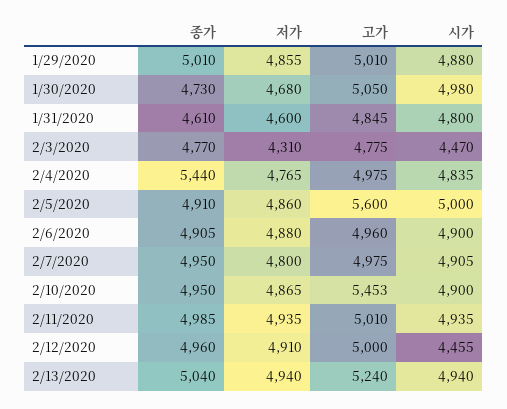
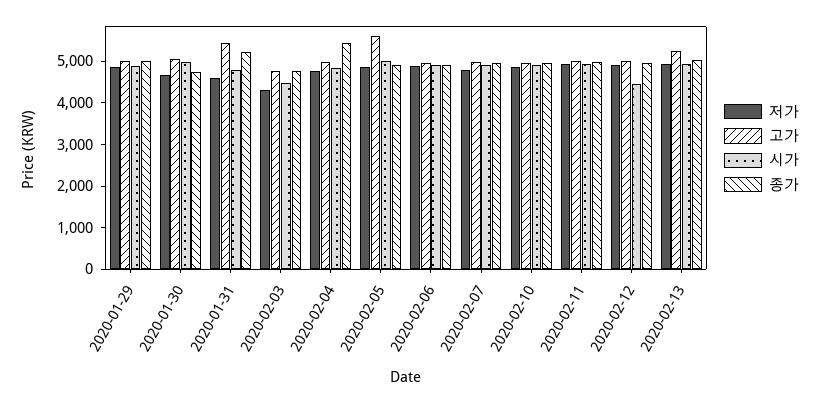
종가, 1/31/2020: 4610 -> 5200
고가, 1/31/2020: 4845 -> 5400
고가, 2/10/2020: 5453 -> 5000

